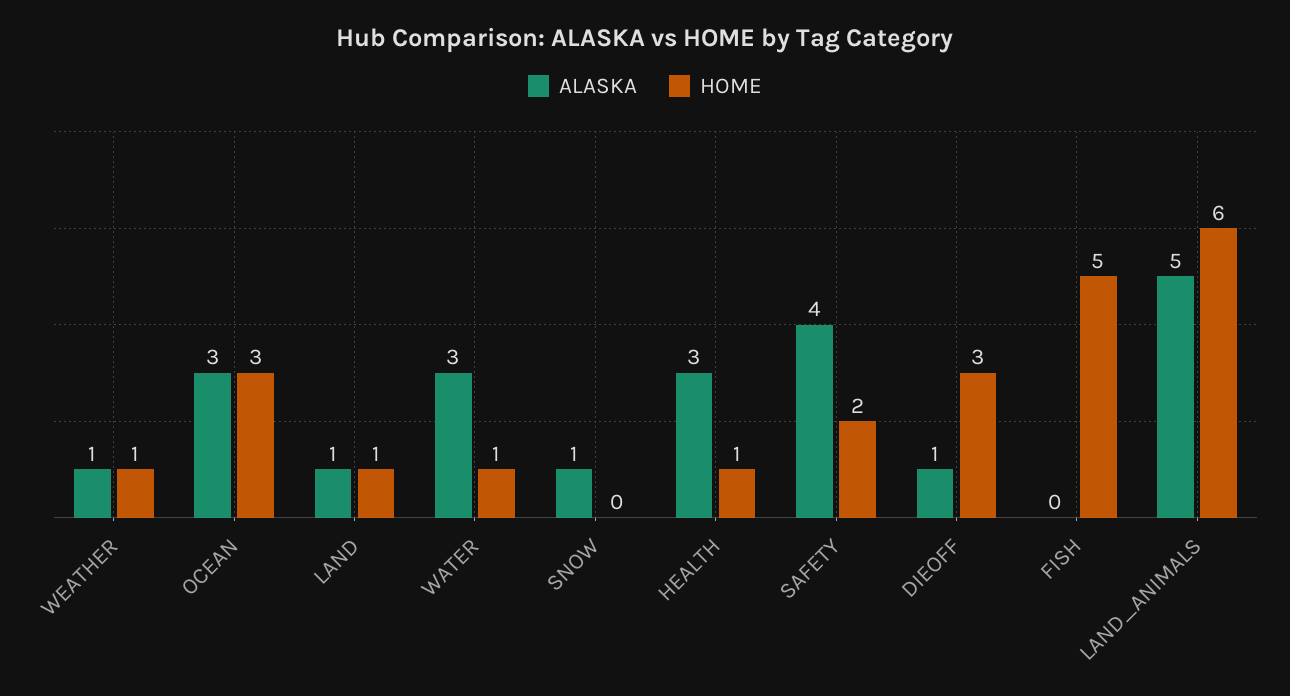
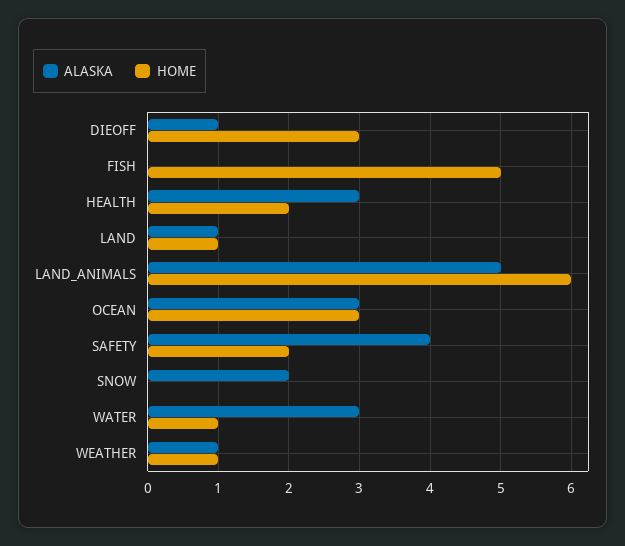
ALASKA, SNOW: 1 -> 2
HOME, HEALTH: 1 -> 2

